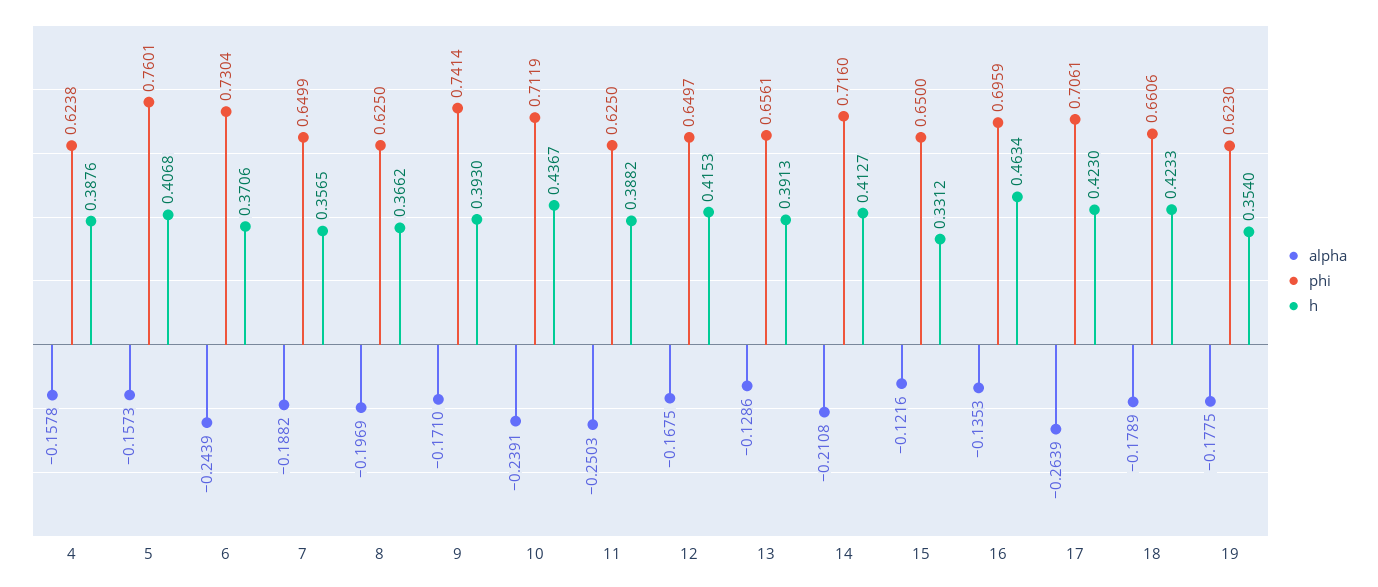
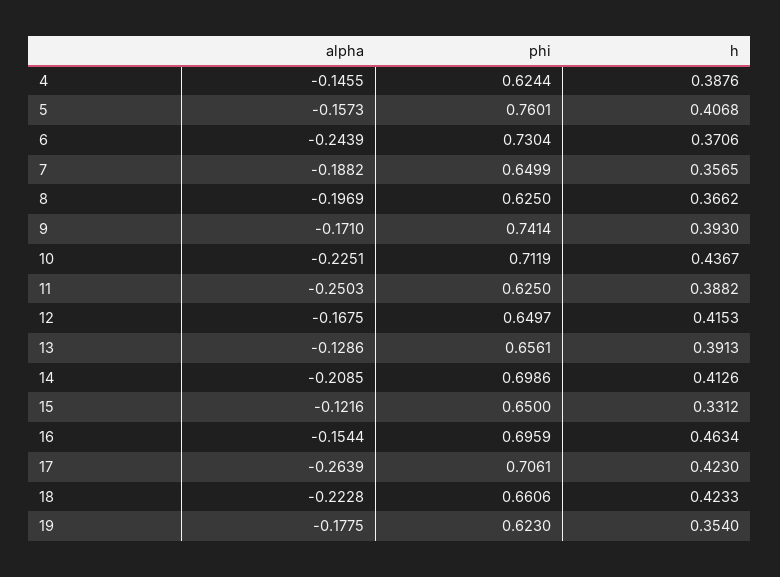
alpha, 4: -0.1578 -> -0.1455
phi, 4: 0.6238 -> 0.6244
alpha, 10: -0.2391 -> -0.2251
alpha, 14: -0.2108 -> -0.2085
phi, 14: 0.716 -> 0.6986
h, 14: 0.4127 -> 0.4126
alpha, 16: -0.1353 -> -0.1544
alpha, 18: -0.1789 -> -0.2228

